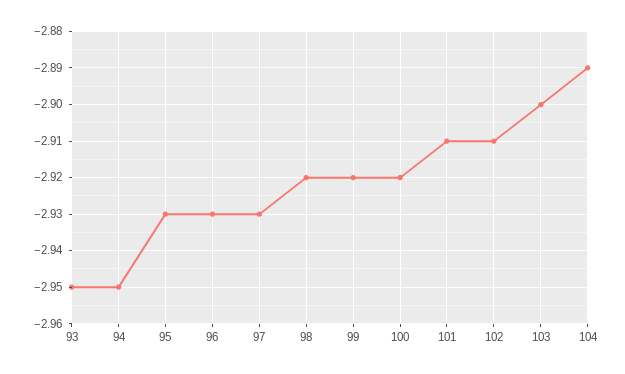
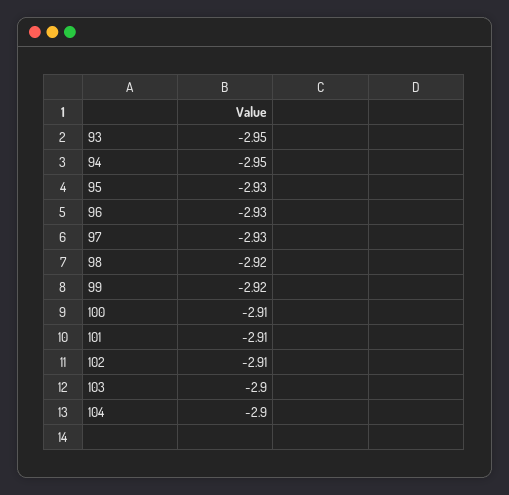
100: -2.92 -> -2.91
104: -2.89 -> -2.9

